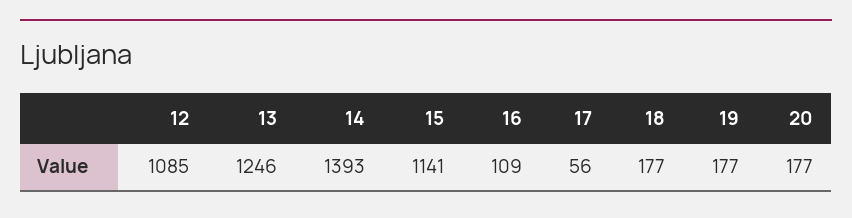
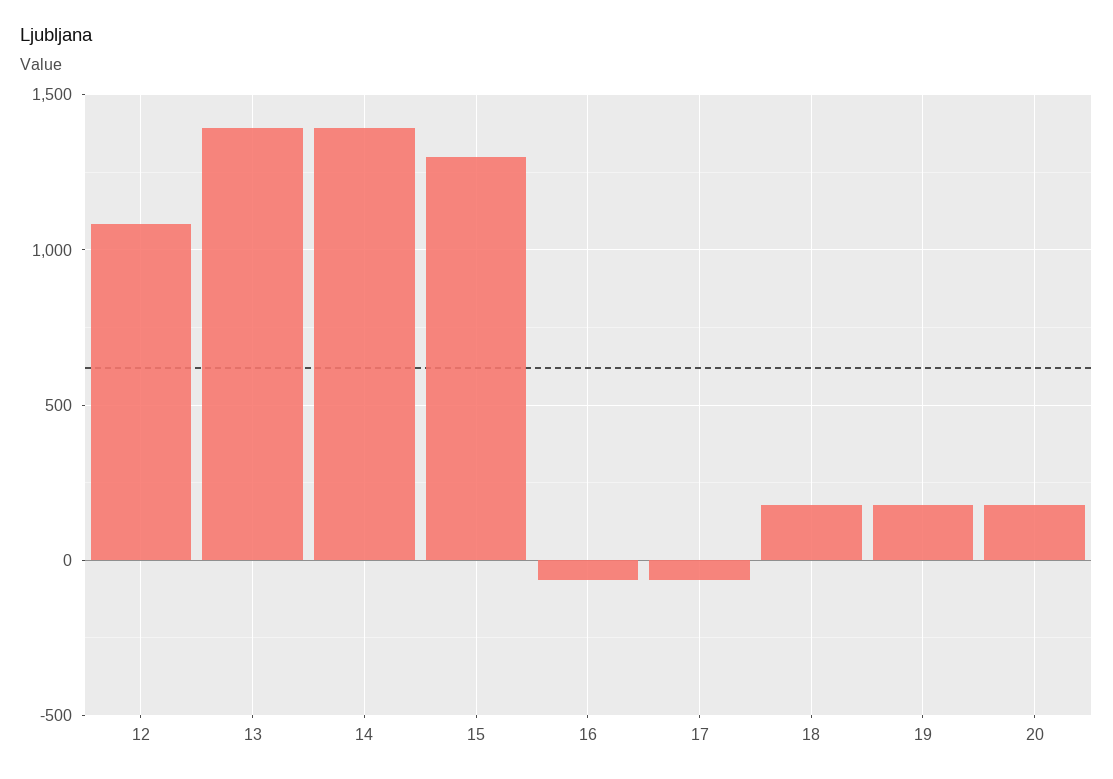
13: 1246 -> 1400
15: 1141 -> 1300
16: 109 -> -50
17: 56 -> -50

